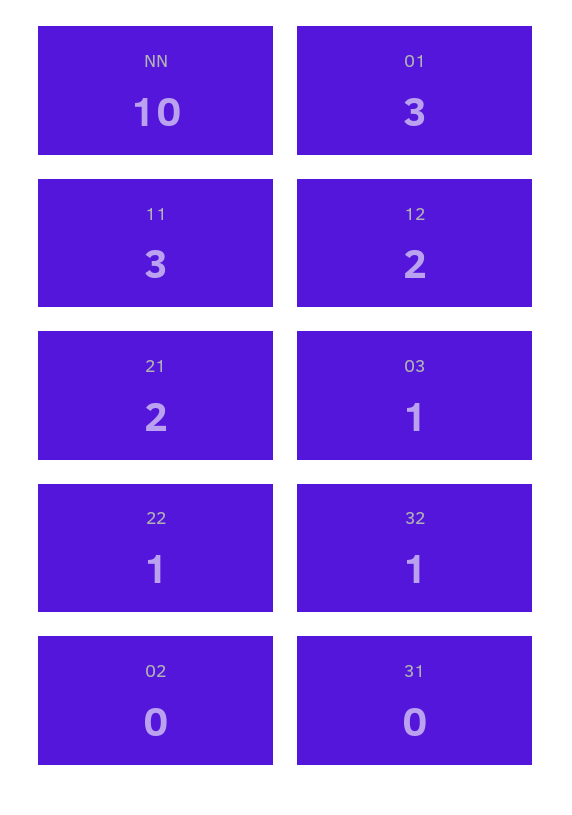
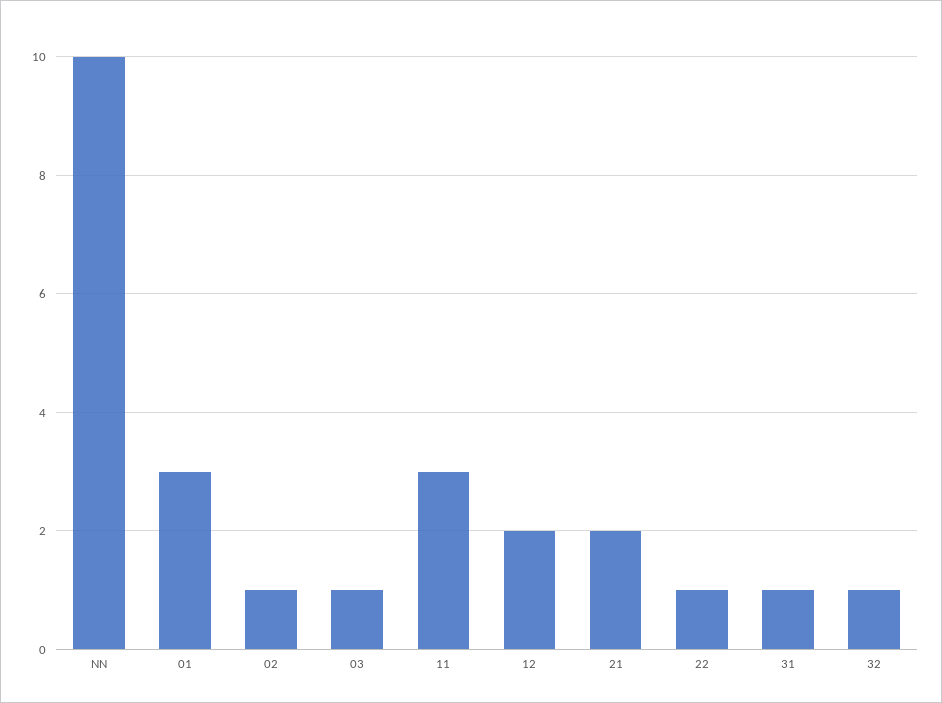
02: 0 -> 1
31: 0 -> 1

